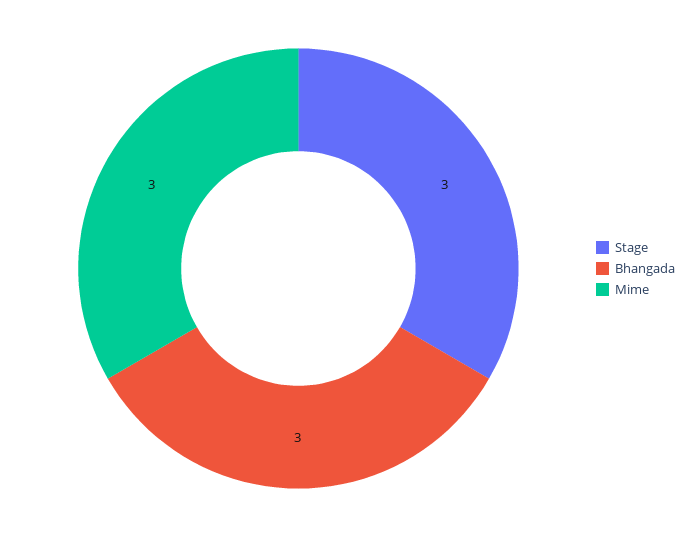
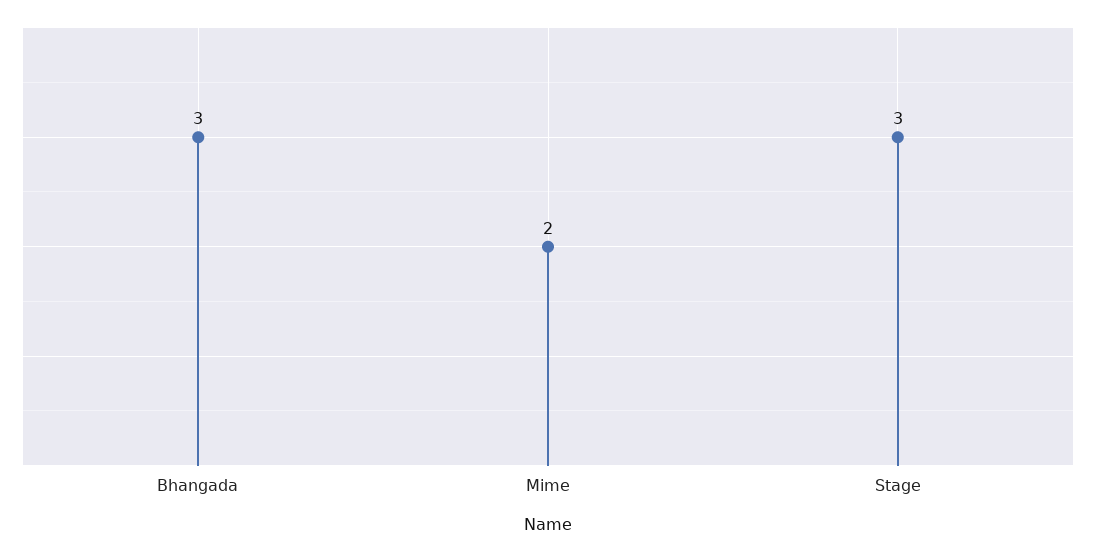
Mime: 3 -> 2

